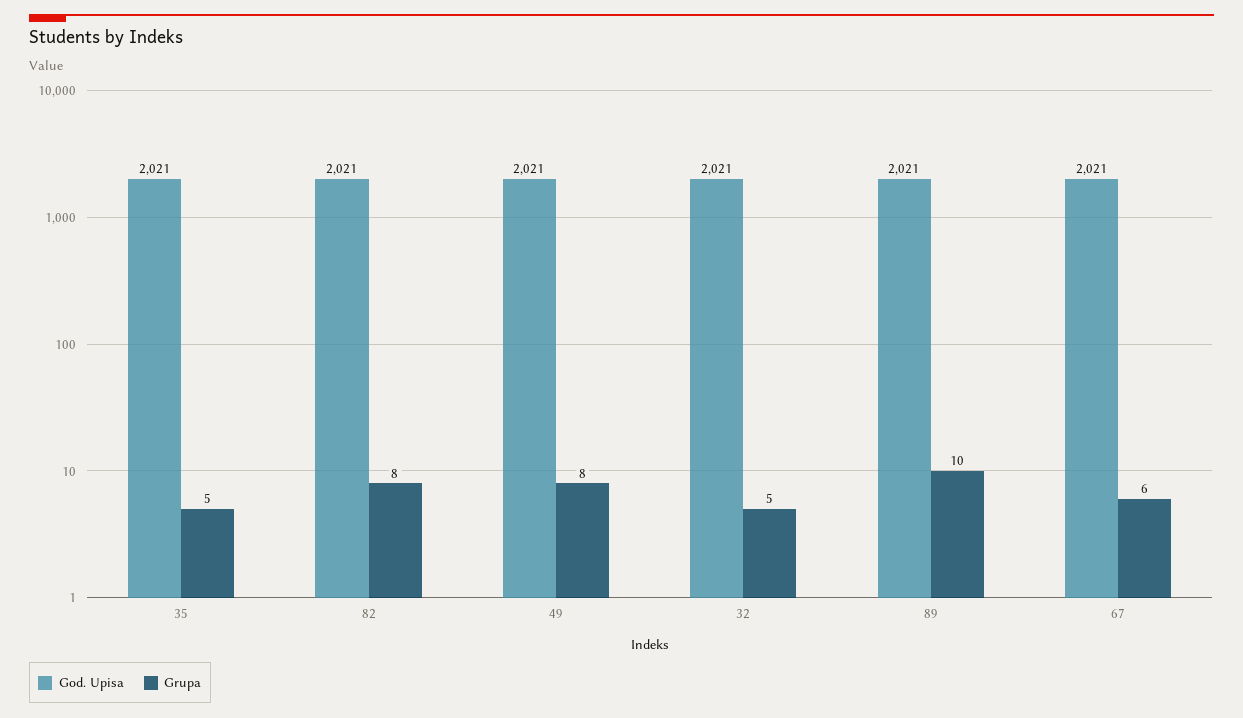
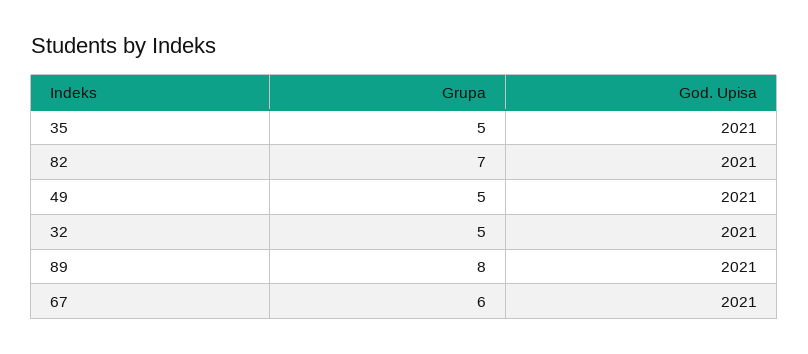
Grupa, 82: 8 -> 7
Grupa, 49: 8 -> 5
Grupa, 89: 10 -> 8

